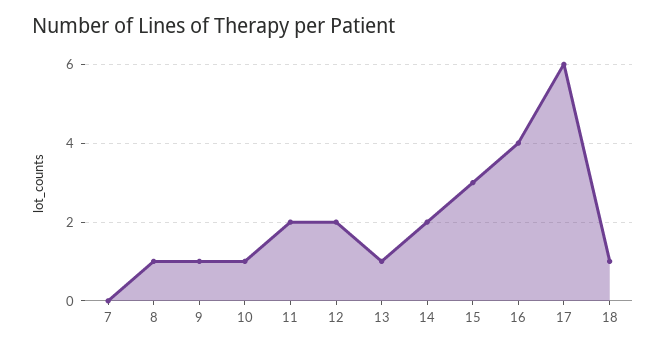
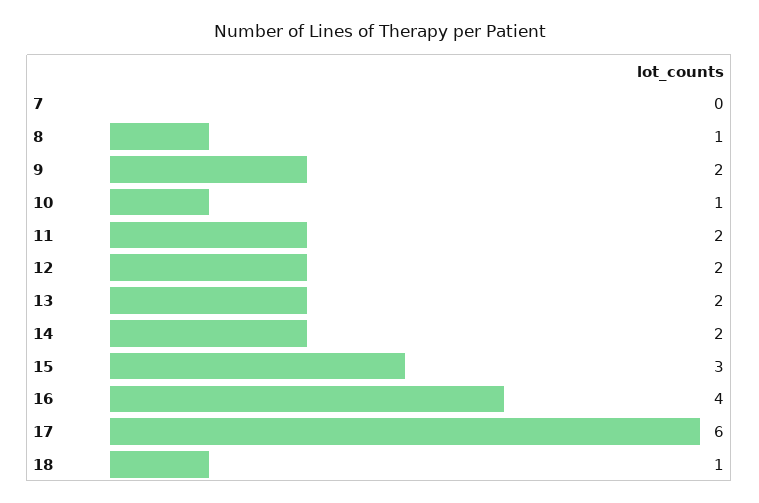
9: 1 -> 2
13: 1 -> 2

